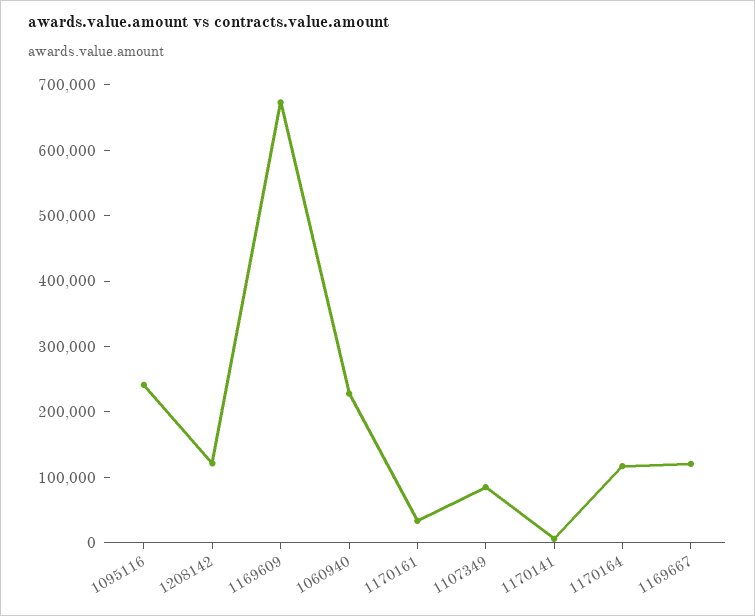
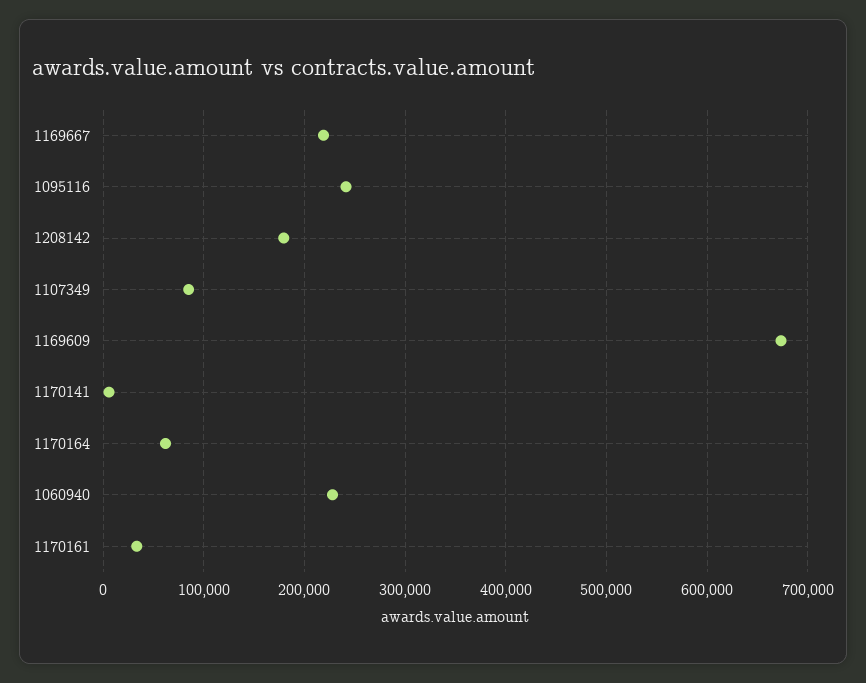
1208142: 120000 -> 180000
1170164: 120000 -> 60000
1169667: 120000 -> 220000

